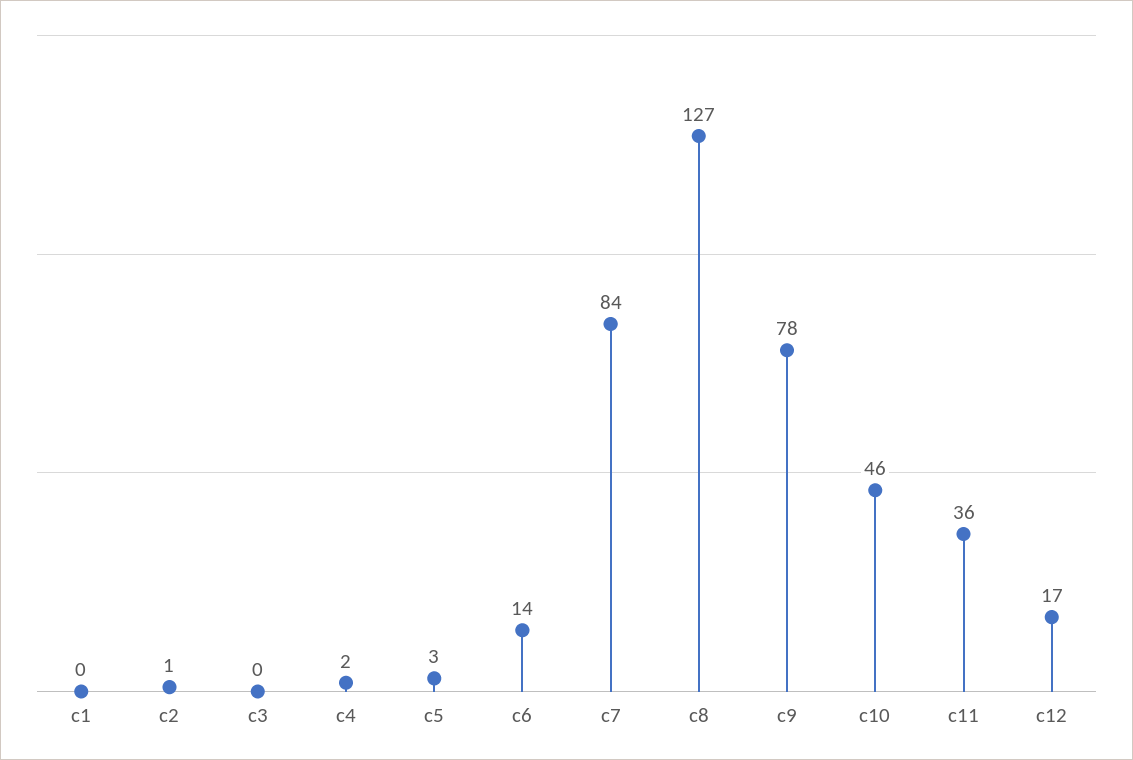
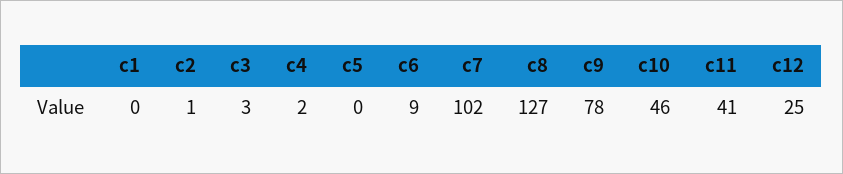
c3: 0 -> 3
c5: 3 -> 0
c6: 14 -> 9
c7: 84 -> 102
c11: 36 -> 41
c12: 17 -> 25

